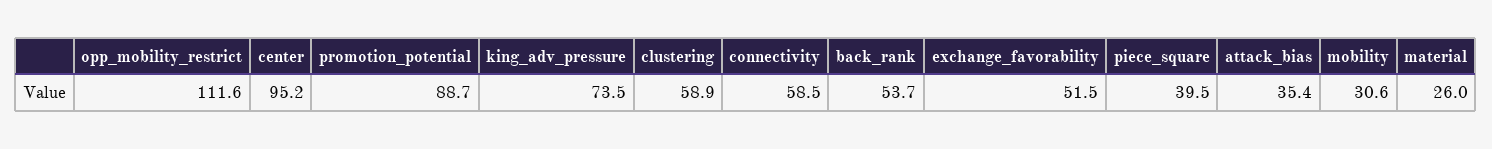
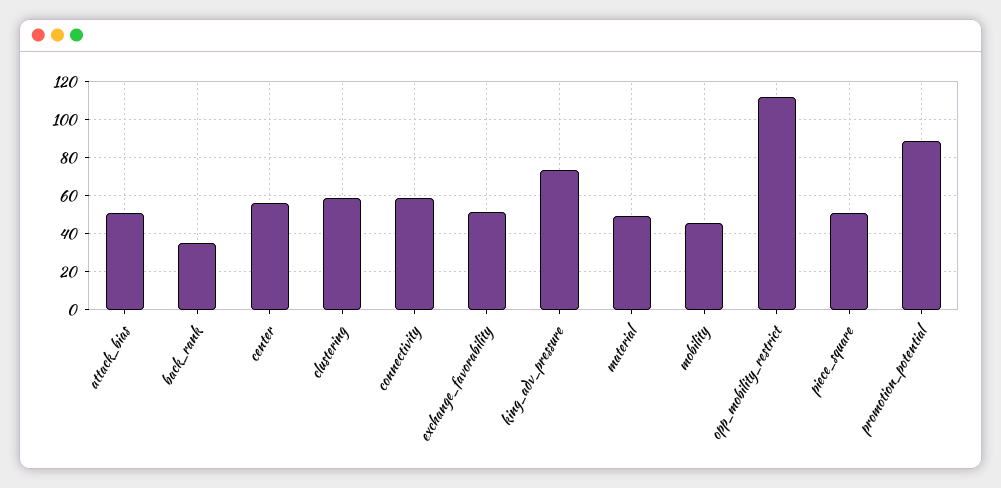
center: 95.2 -> 55
back_rank: 53.7 -> 35
piece_square: 39.5 -> 50
attack_bias: 35.4 -> 50
mobility: 30.6 -> 45
material: 26 -> 50

